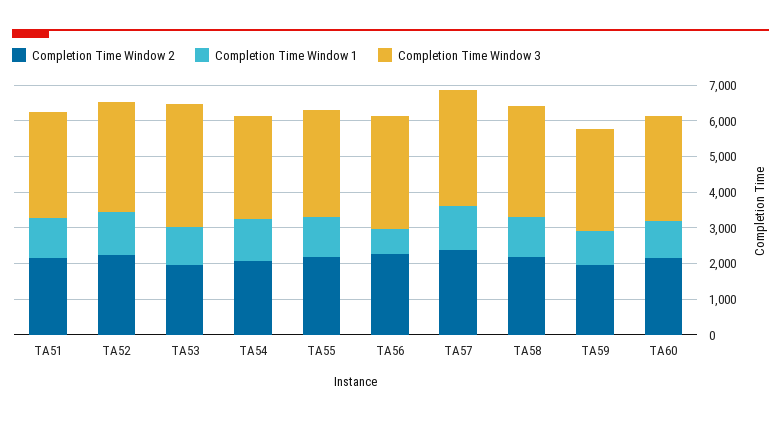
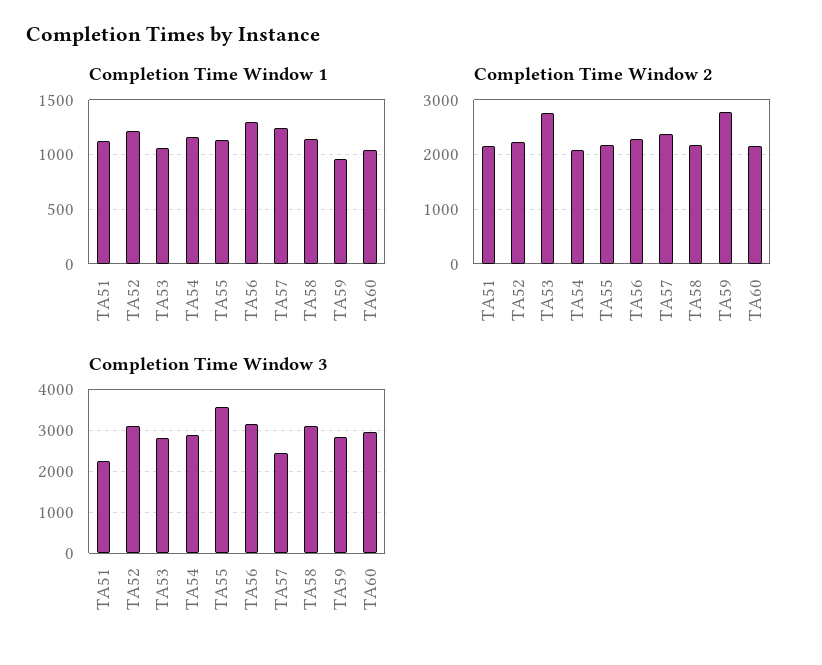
Completion Time Window 3, TA51: 3000 -> 2200
Completion Time Window 2, TA53: 2000 -> 2800
Completion Time Window 3, TA53: 3500 -> 2800
Completion Time Window 3, TA55: 3000 -> 3600
Completion Time Window 1, TA56: 750 -> 1300
Completion Time Window 3, TA57: 3250 -> 2400
Completion Time Window 2, TA59: 2000 -> 2800

